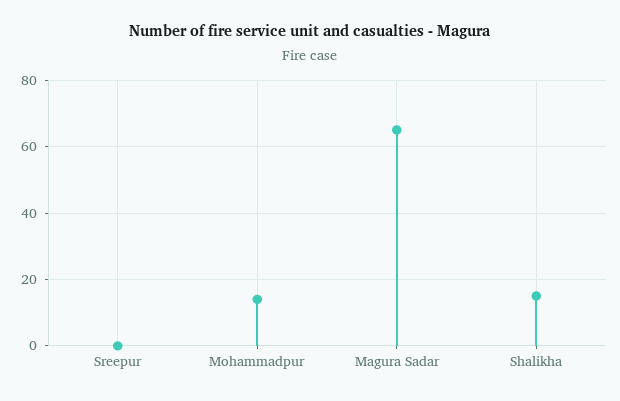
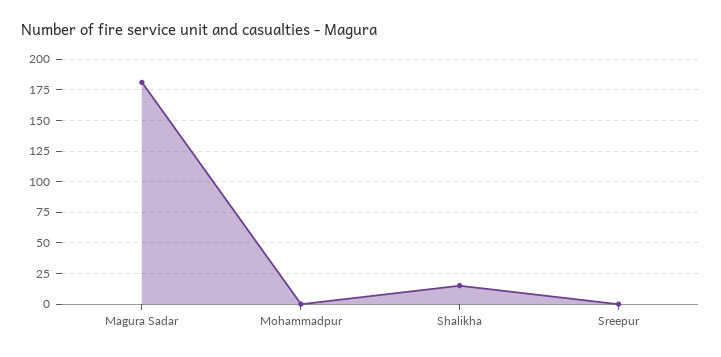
Mohammadpur: 15 -> 0
Magura Sadar: 65 -> 180

